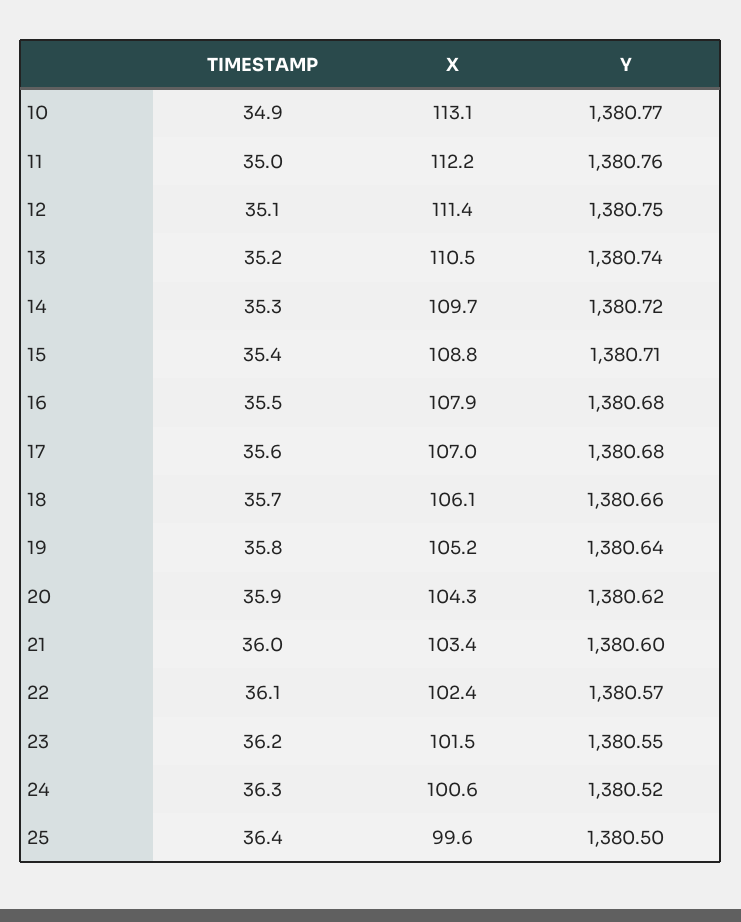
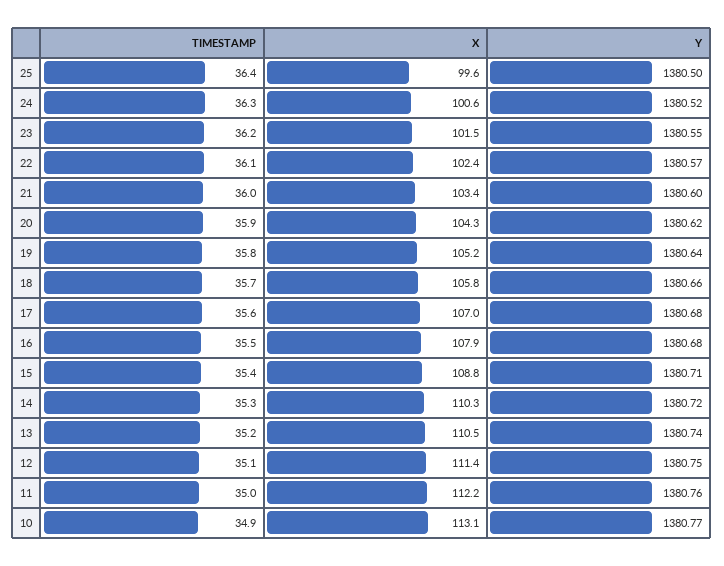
X, 14: 109.7 -> 110.3
X, 18: 106.1 -> 105.8

